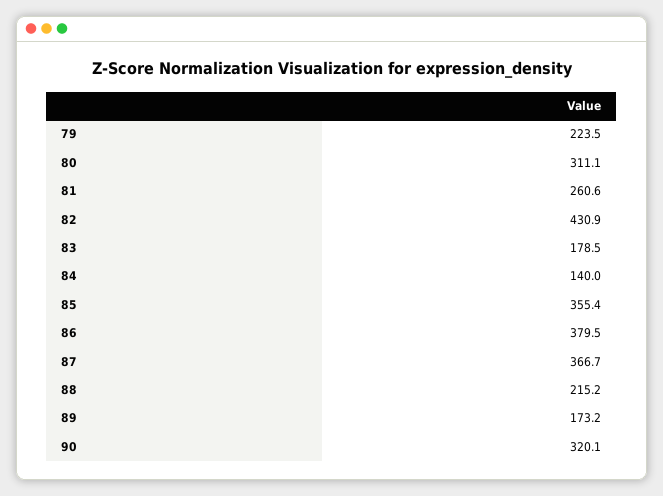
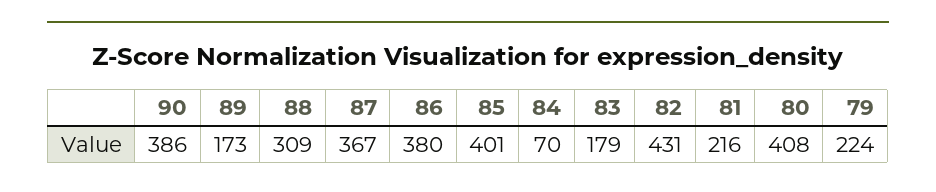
80: 311.1 -> 408
81: 260.6 -> 216
84: 140 -> 70
85: 355.4 -> 401
88: 215.2 -> 309
90: 320.1 -> 386

